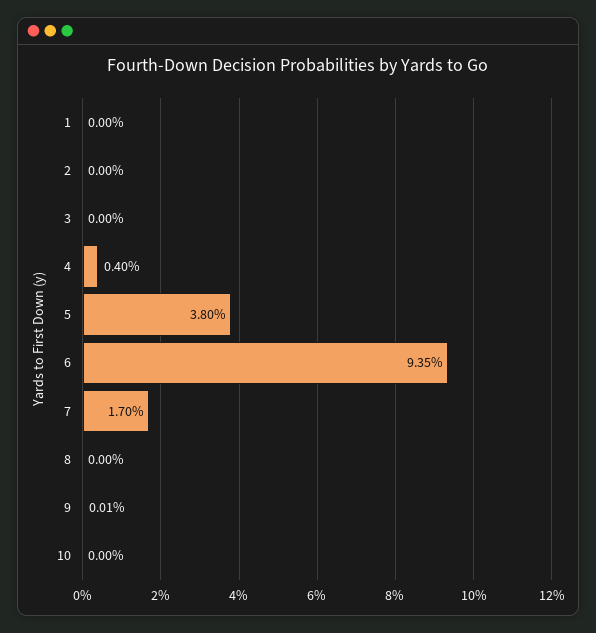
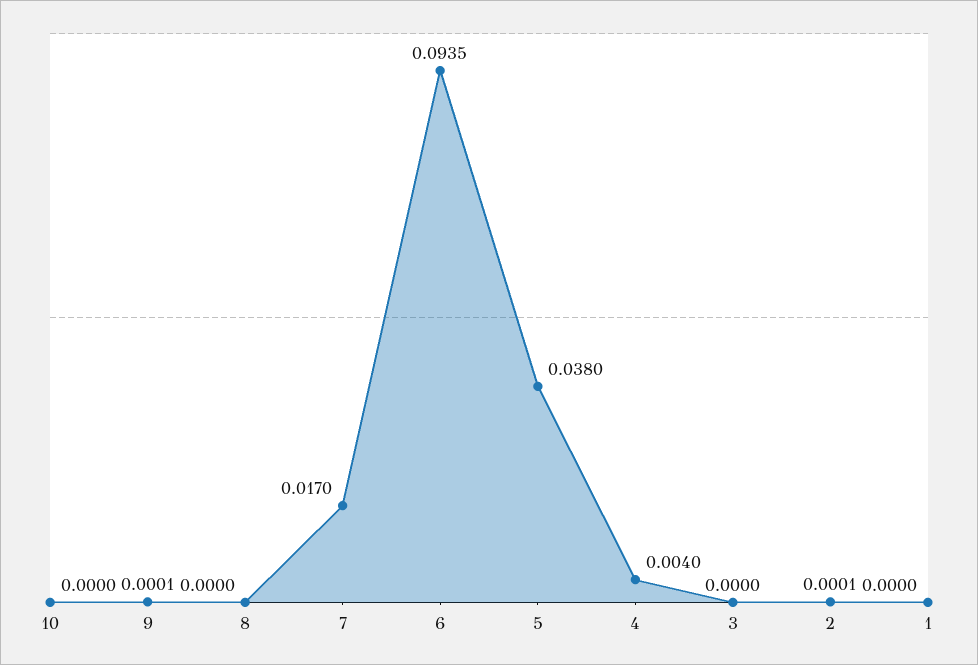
2: 0 -> 0.0001

